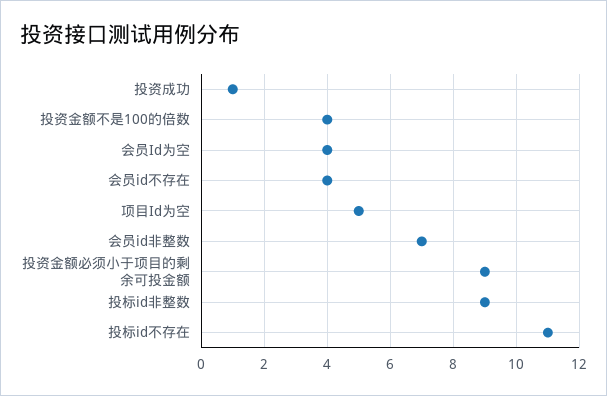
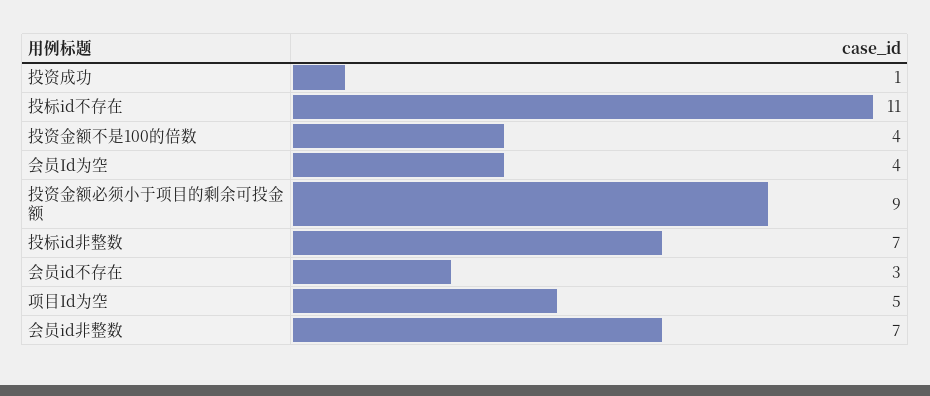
会员id不存在: 4 -> 3
投标id非整数: 9 -> 7

